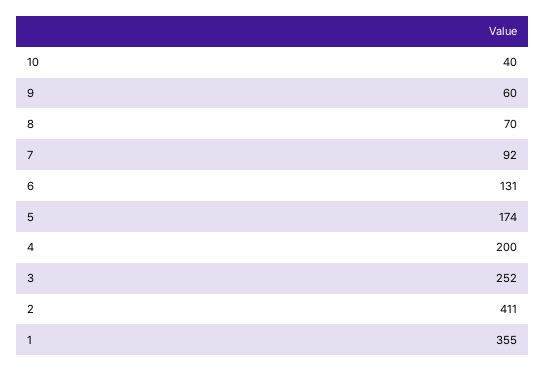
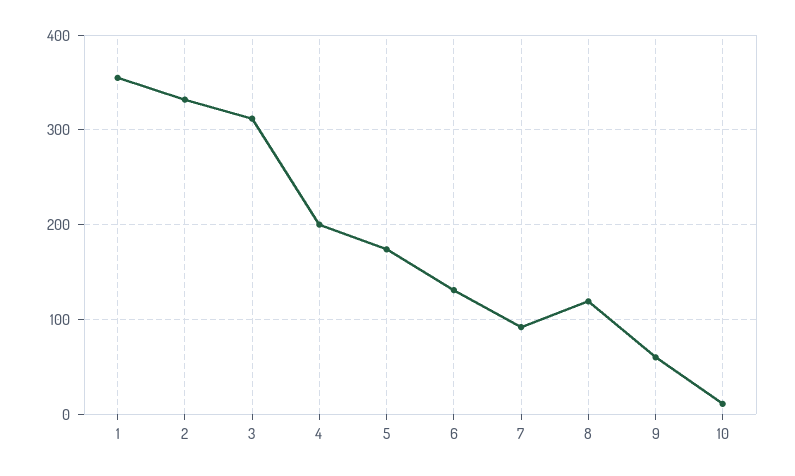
10: 40 -> 10
8: 70 -> 120
3: 252 -> 310
2: 411 -> 330

